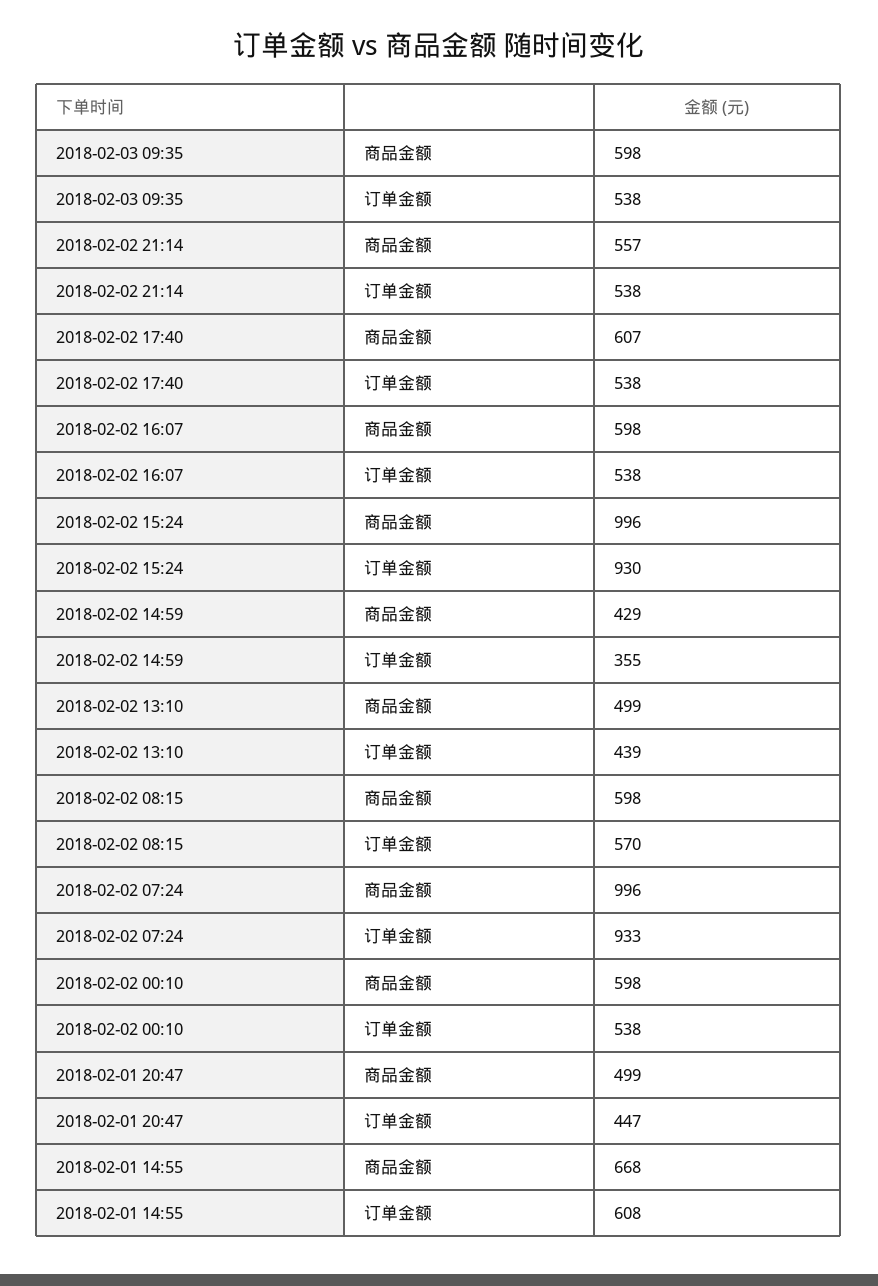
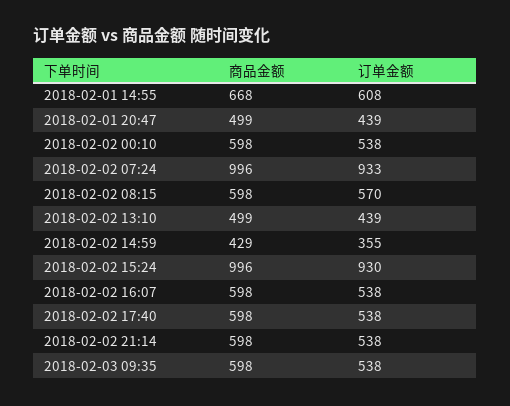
2018-02-02 21:14, 商品金额: 557 -> 598
2018-02-02 17:40, 商品金额: 607 -> 598
2018-02-01 20:47, 订单金额: 447 -> 439

